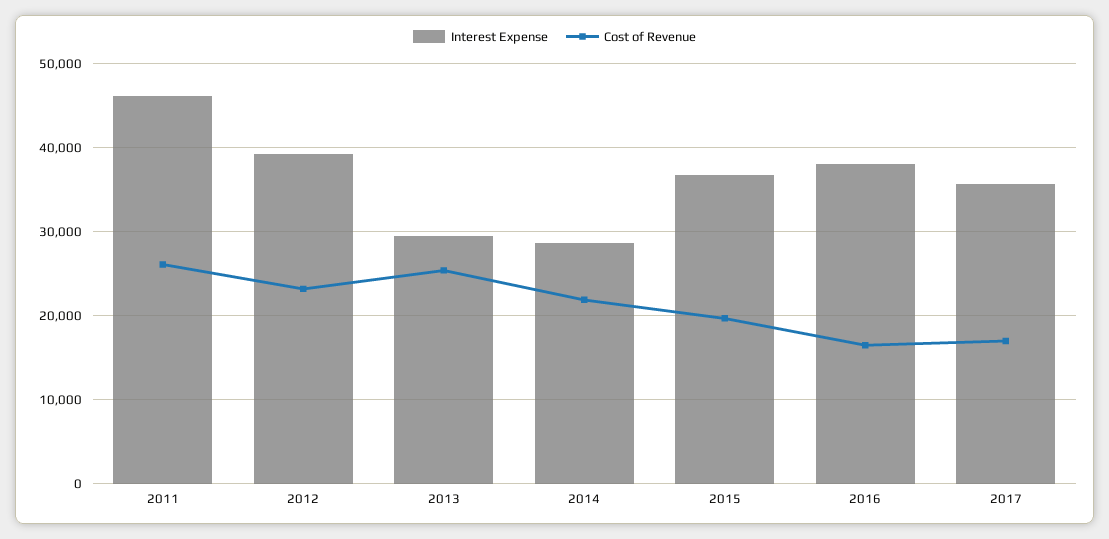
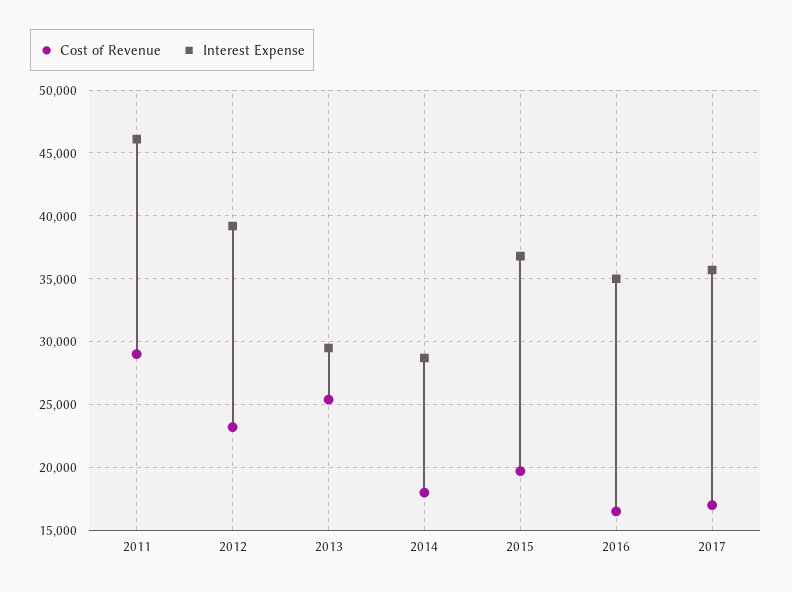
Cost of Revenue, 2011: 26000 -> 29000
Cost of Revenue, 2014: 22000 -> 18000
Interest Expense, 2016: 38000 -> 35000

